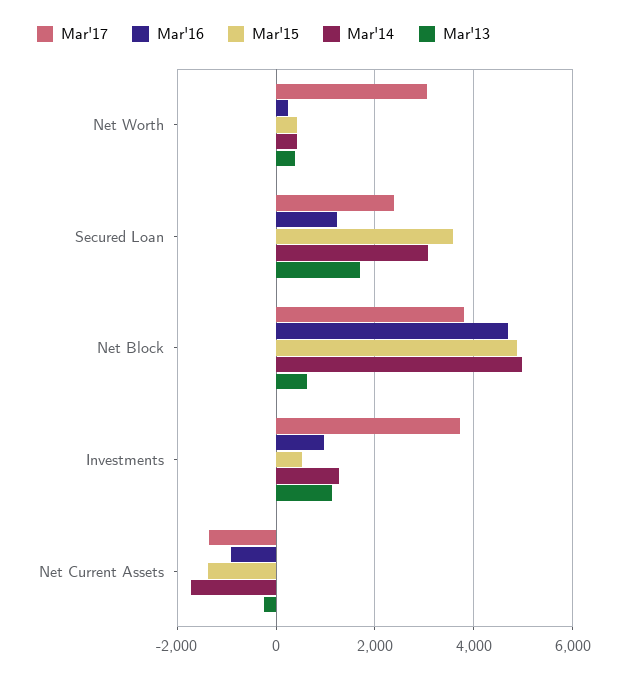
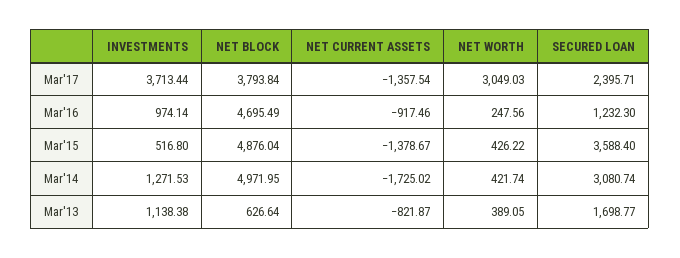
Mar'13, Net Current Assets: -200 -> -821.87

